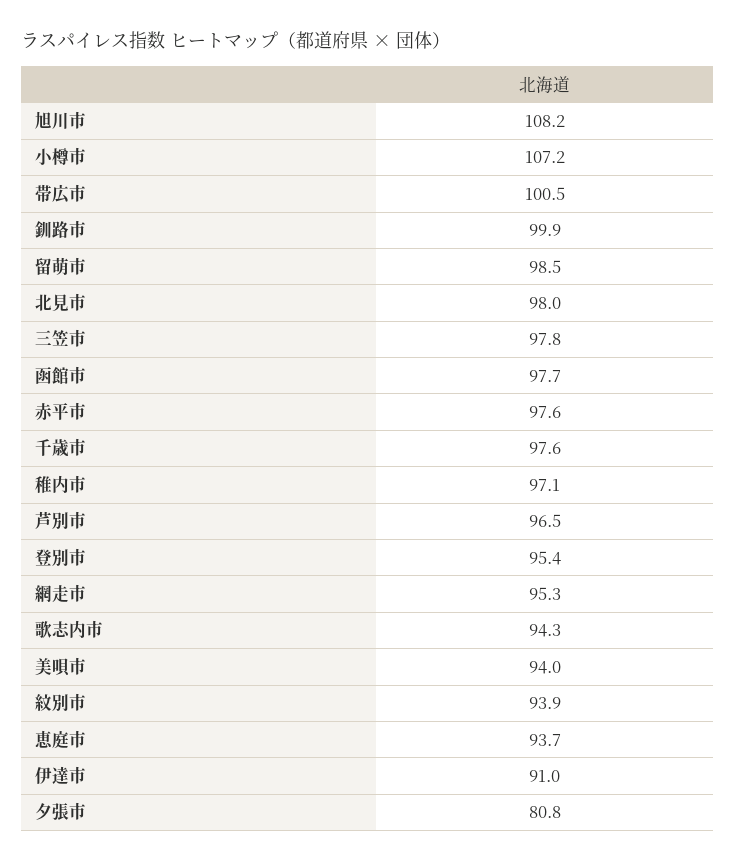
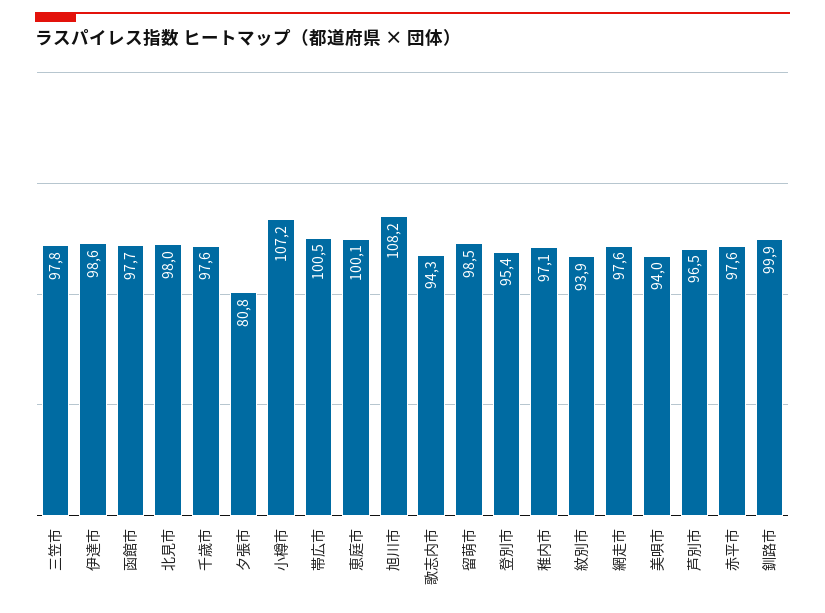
網走市: 95.3 -> 97.6
恵庭市: 93.7 -> 100.1
伊達市: 91 -> 98.6

